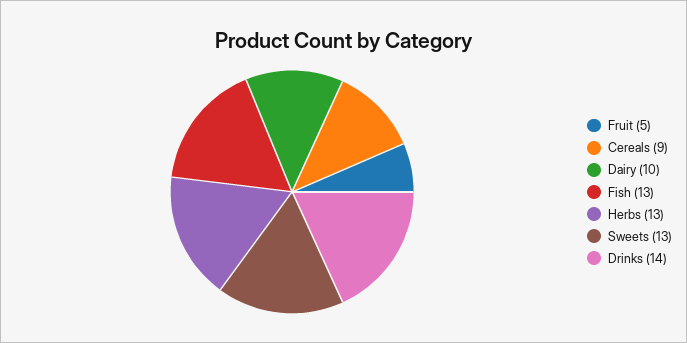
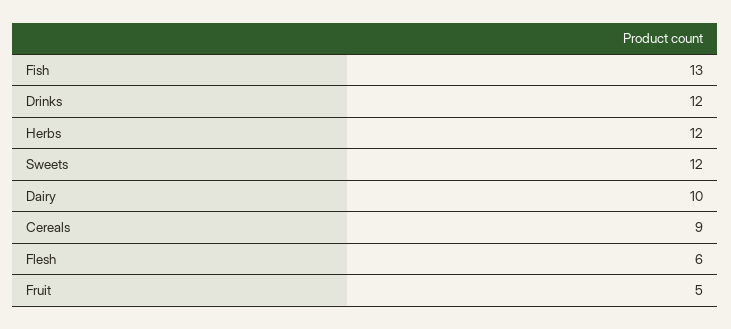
Herbs: 13 -> 12
Sweets: 13 -> 12
Drinks: 14 -> 12
Flesh: none -> 6

